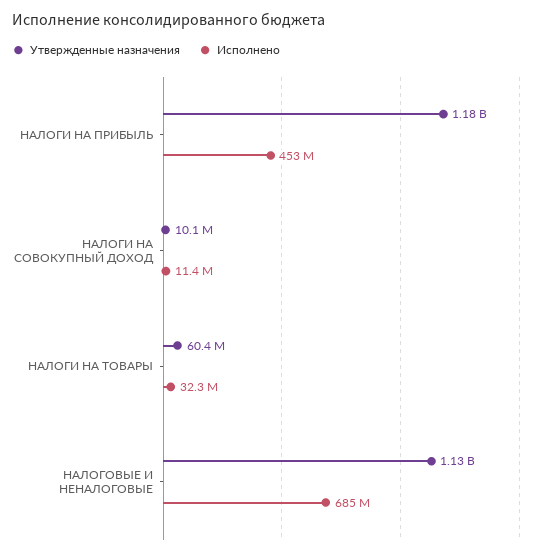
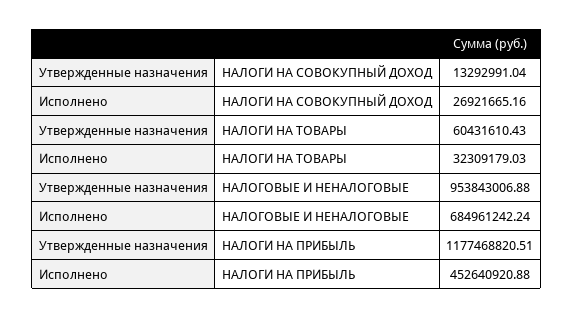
Утвержденные назначения, НАЛОГИ НА СОВОКУПНЫЙ ДОХОД: 10100000 -> 13292991.04
Исполнено, НАЛОГИ НА СОВОКУПНЫЙ ДОХОД: 11400000 -> 26921665.16
Утвержденные назначения, НАЛОГОВЫЕ И НЕНАЛОГОВЫЕ: 1130000000 -> 953843006.88

